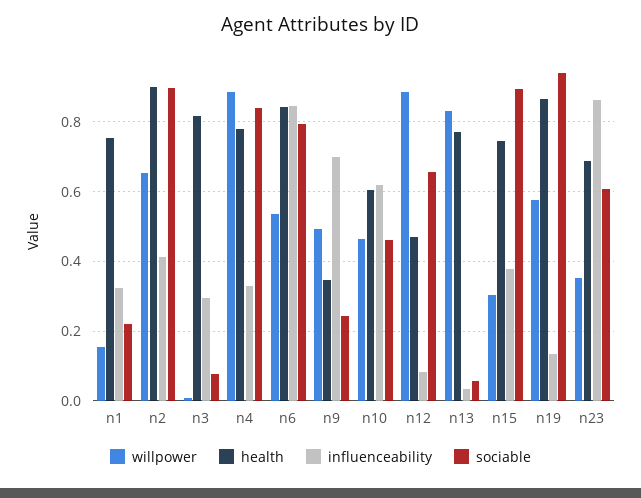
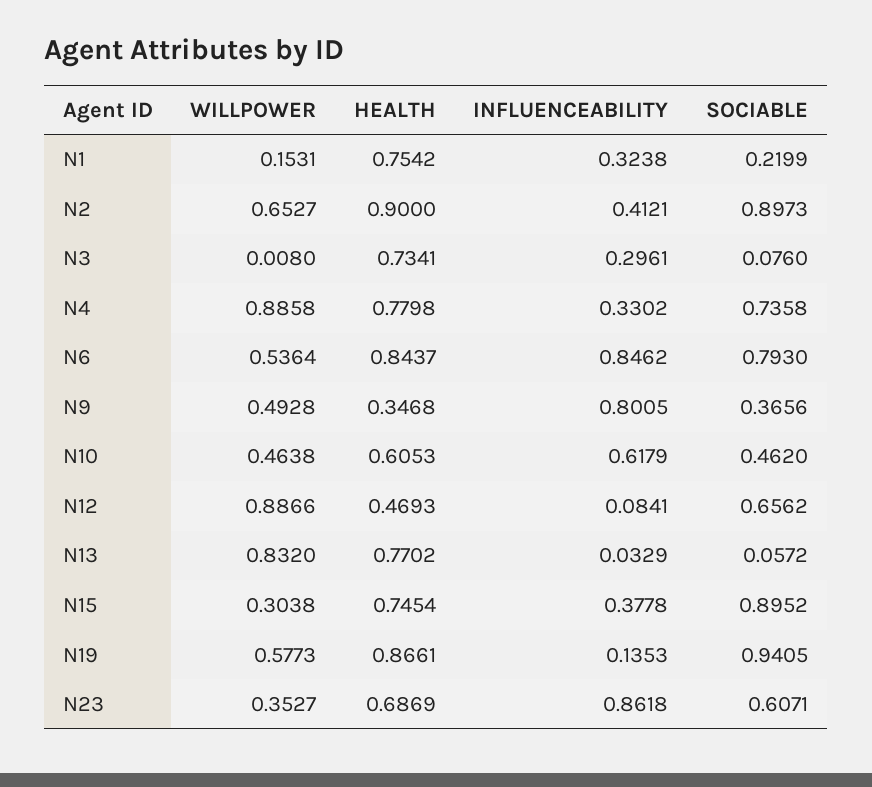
health, n3: 0.82 -> 0.7341
sociable, n4: 0.84 -> 0.7358
influenceability, n9: 0.7 -> 0.8005
sociable, n9: 0.24 -> 0.3656

